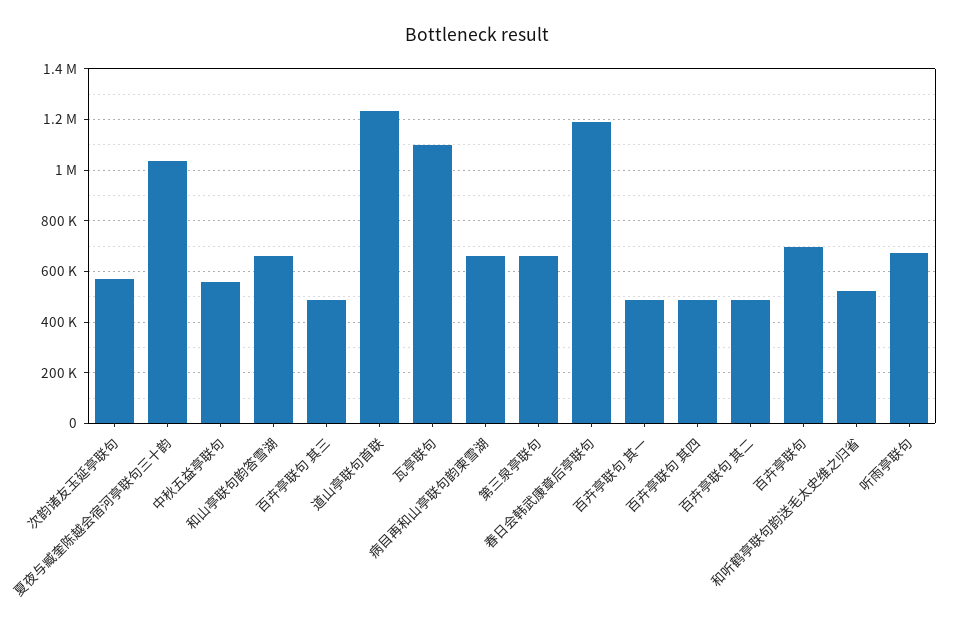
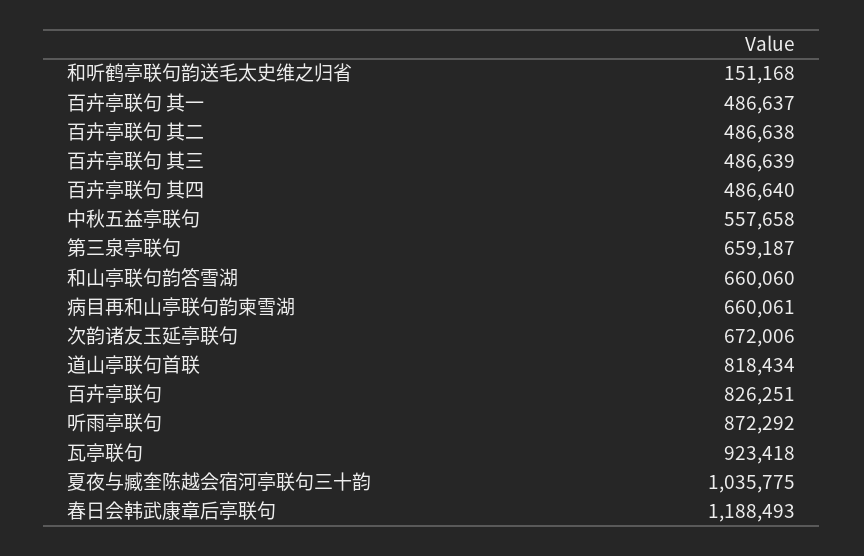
次韵诸友玉延亭联句: 575000 -> 672006
道山亭联句首联: 1225000 -> 818434
瓦亭联句: 1100000 -> 923418
百卉亭联句: 700000 -> 826251
和听鹤亭联句韵送毛太史维之归省: 525000 -> 151168
听雨亭联句: 675000 -> 872292

